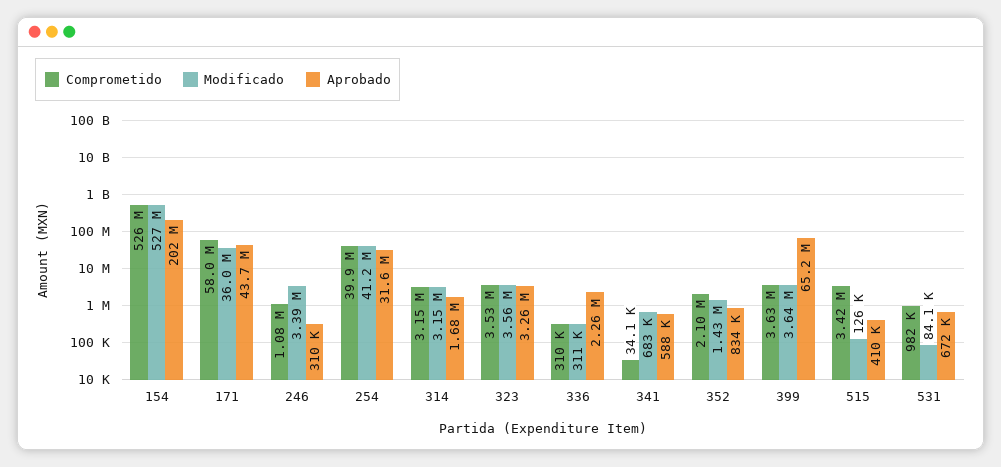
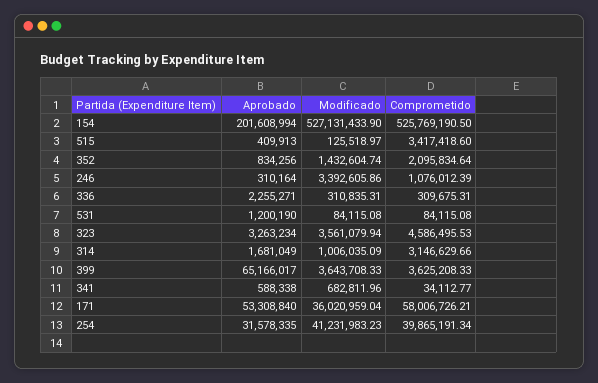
Aprobado, 171: 43700000 -> 53308840
Modificado, 314: 3150000 -> 1006035.09
Comprometido, 323: 3530000 -> 4586495.53
Comprometido, 531: 982000 -> 84115.08
Aprobado, 531: 672000 -> 1200190

